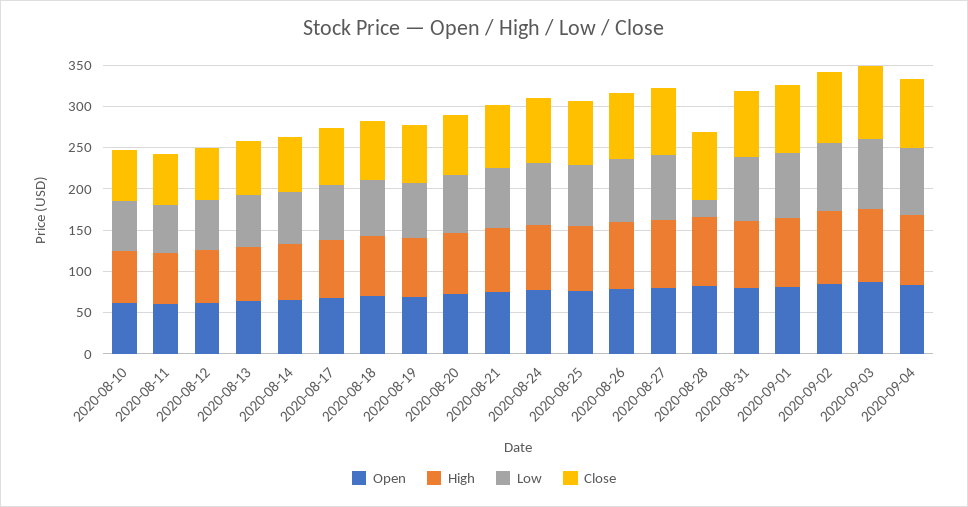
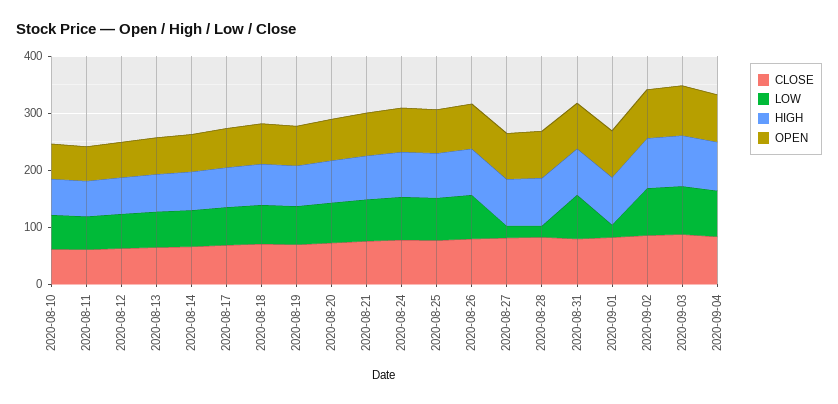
Low, 2020-08-27: 80 -> 20
Low, 2020-09-01: 80 -> 20

